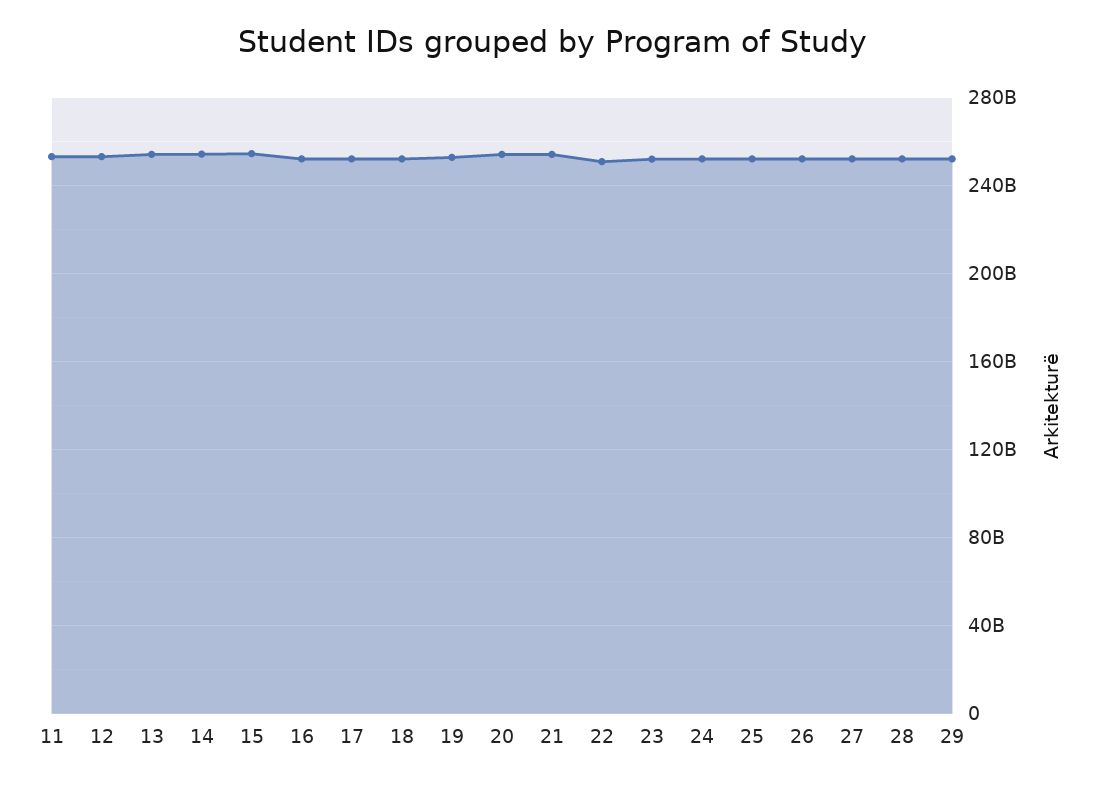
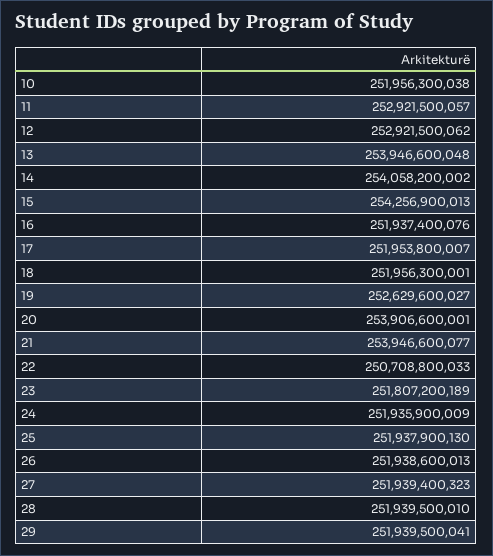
10: none -> 251956300038

